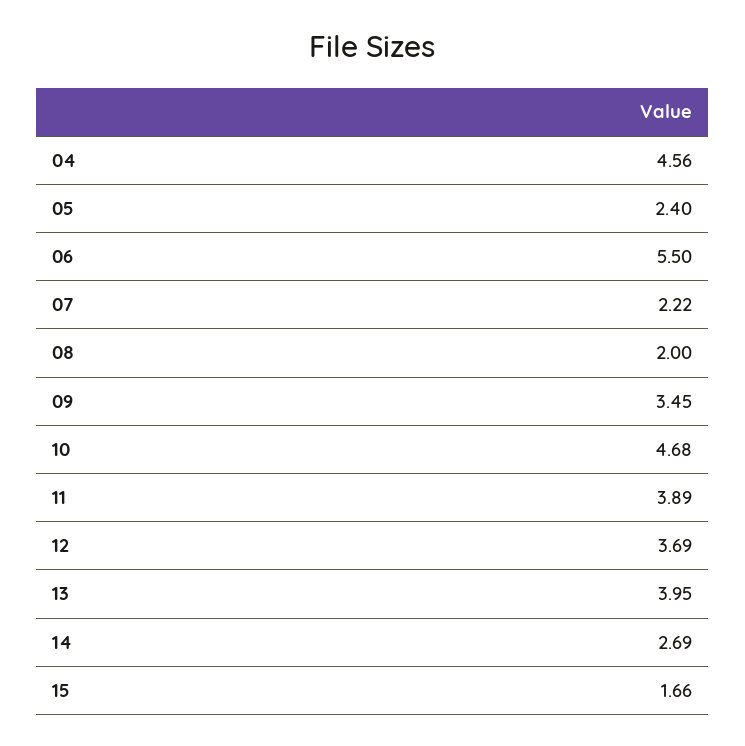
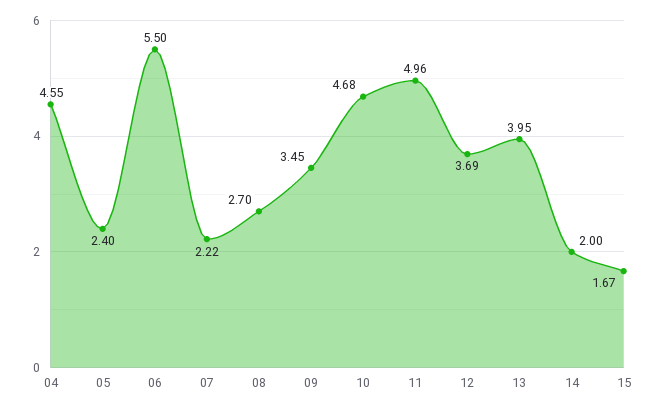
04: 4.56 -> 4.55
08: 2 -> 2.7
11: 3.89 -> 4.96
14: 2.69 -> 2
15: 1.66 -> 1.67

